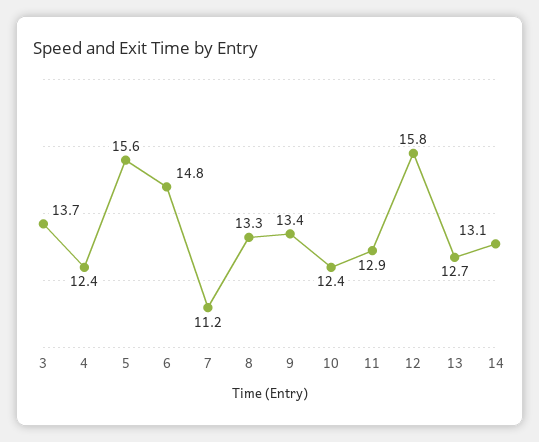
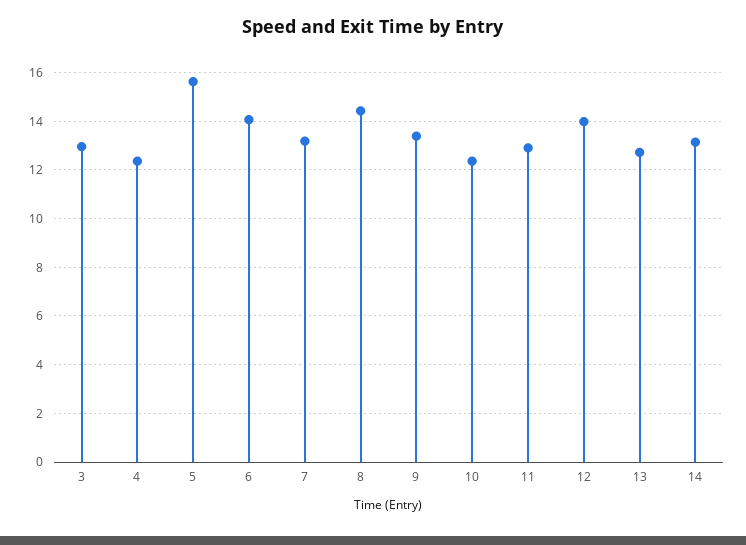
3: 13.7 -> 13
6: 14.8 -> 14
7: 11.2 -> 13.25
8: 13.3 -> 14.5
12: 15.8 -> 14

